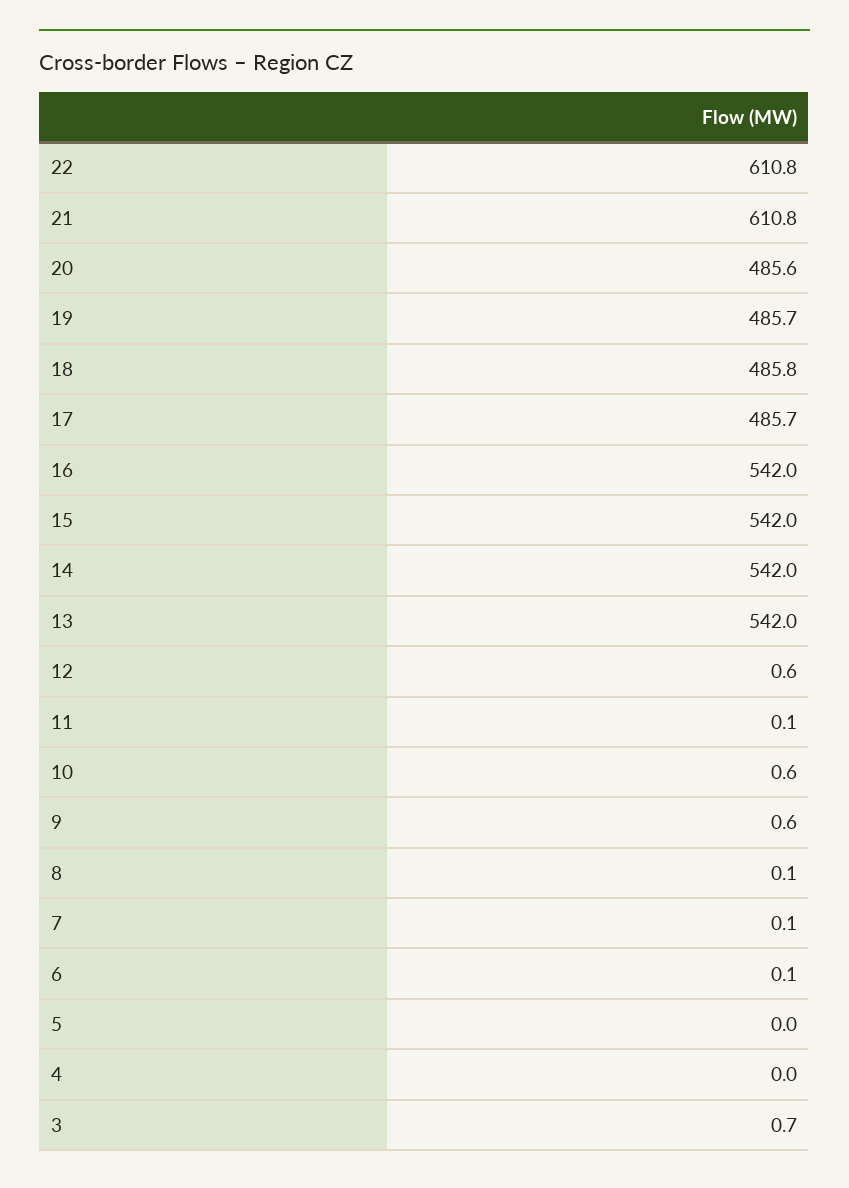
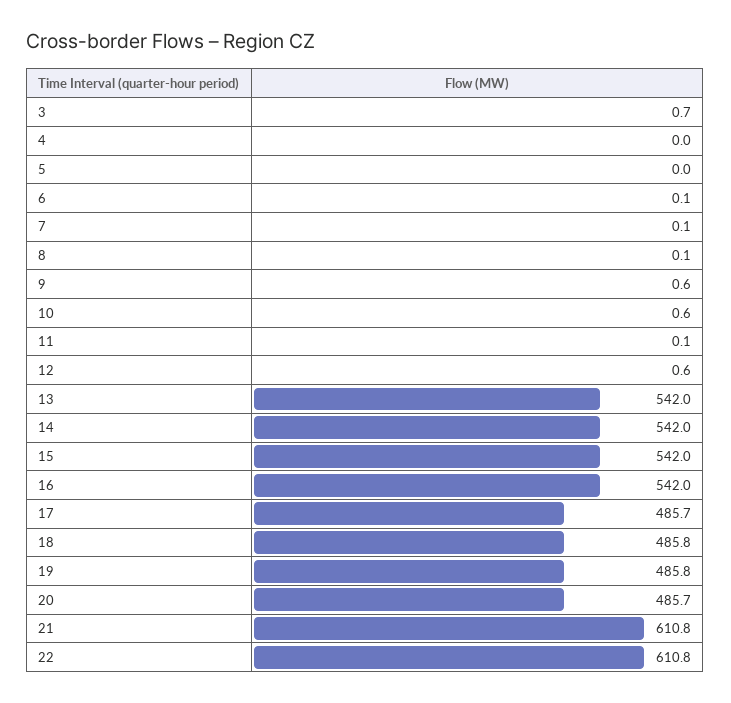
20: 485.6 -> 485.7
19: 485.7 -> 485.8

